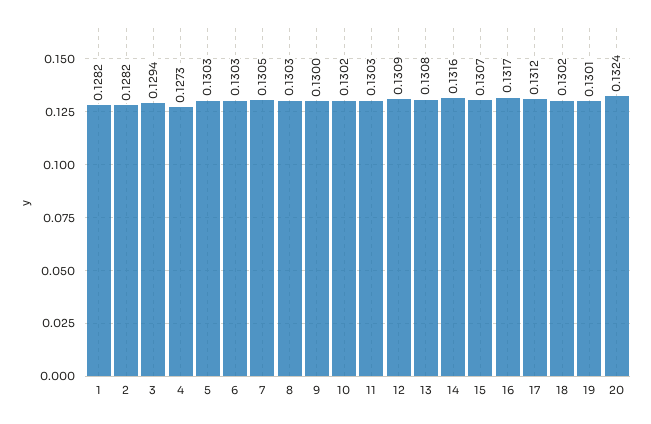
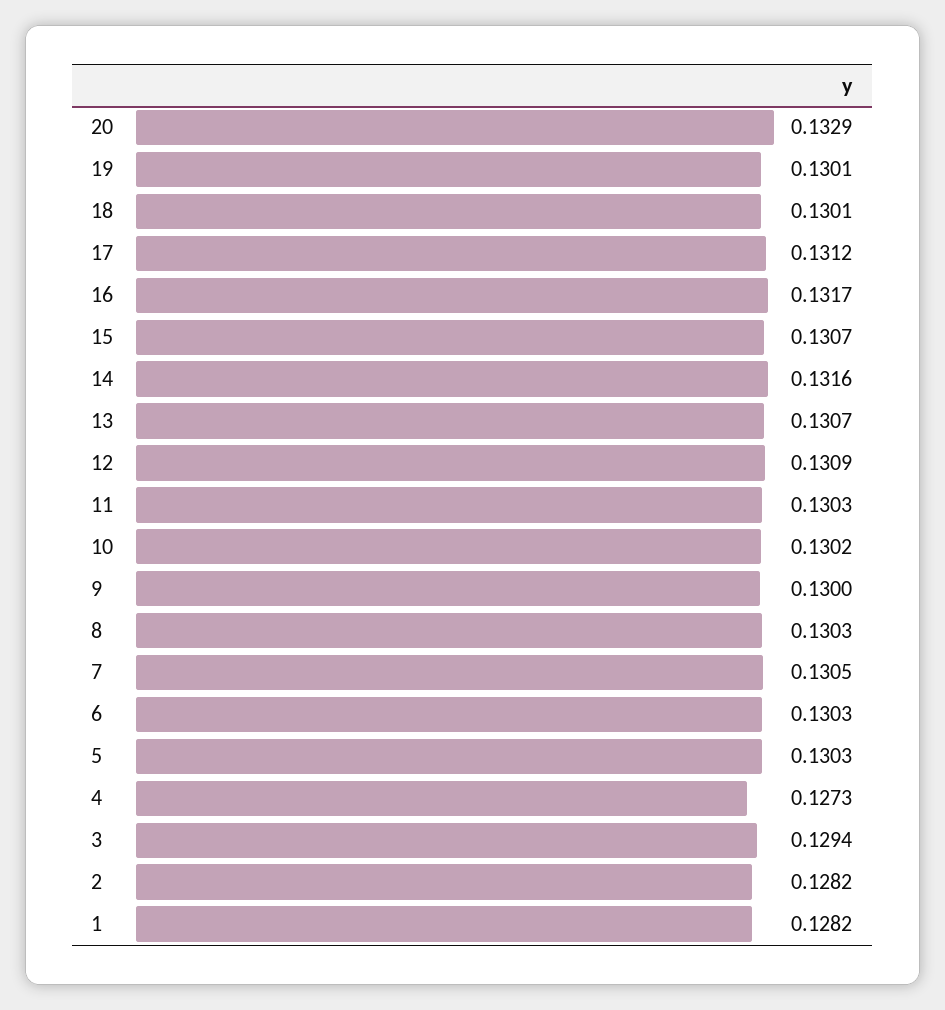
13: 0.1308 -> 0.1307
18: 0.1302 -> 0.1301
20: 0.1324 -> 0.1329

